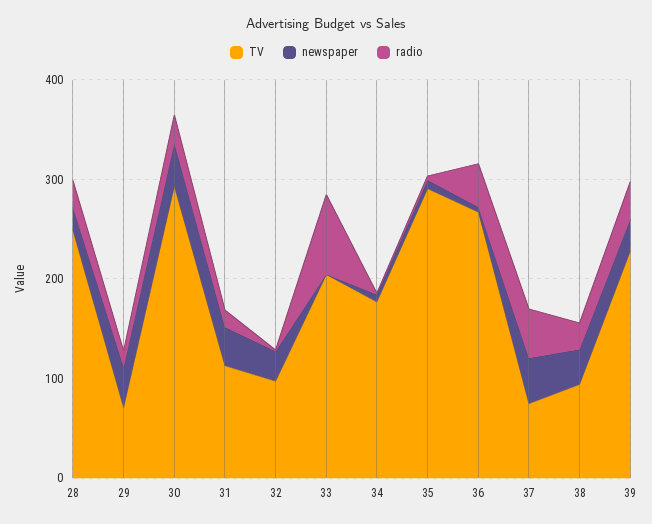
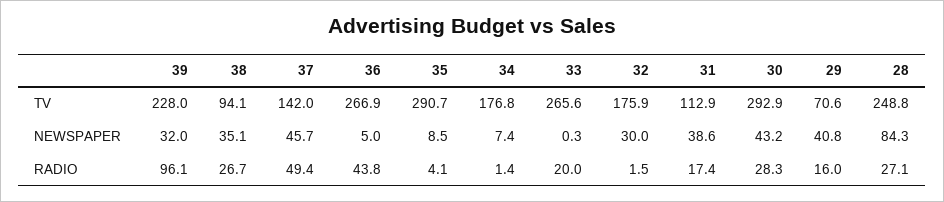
newspaper, 28: 20 -> 84.3
TV, 32: 100 -> 175.9
TV, 33: 200 -> 265.6
radio, 33: 80 -> 20
TV, 37: 80 -> 142
radio, 39: 40 -> 96.1

